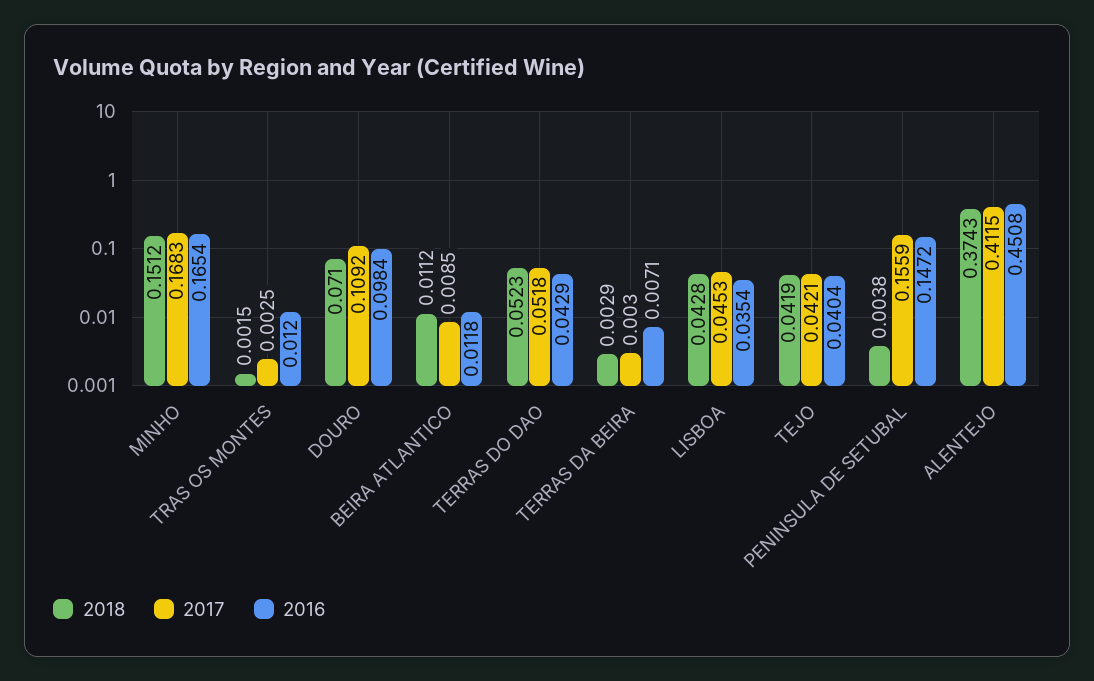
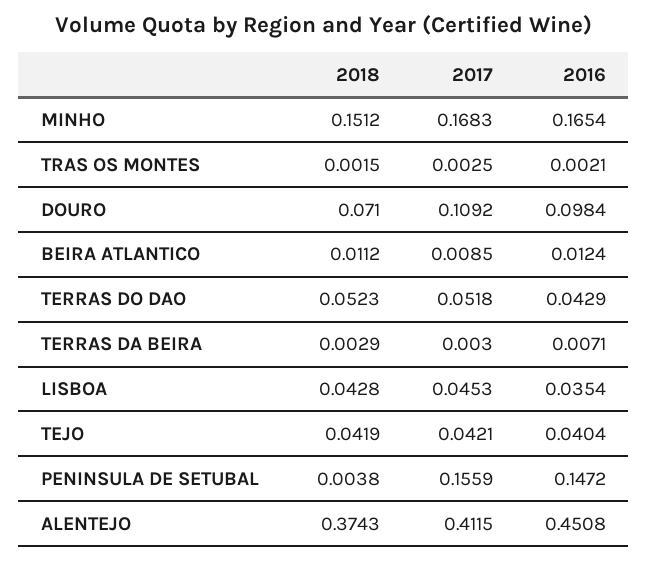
2016, TRAS OS MONTES: 0.012 -> 0.0021
2016, BEIRA ATLANTICO: 0.0118 -> 0.0124

